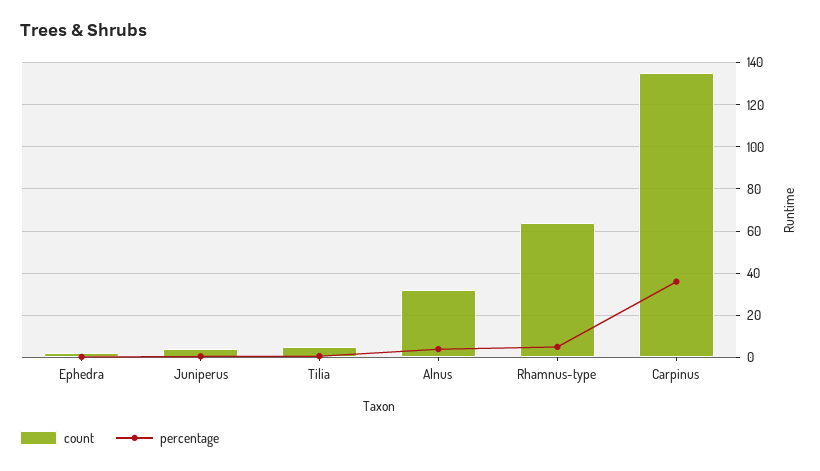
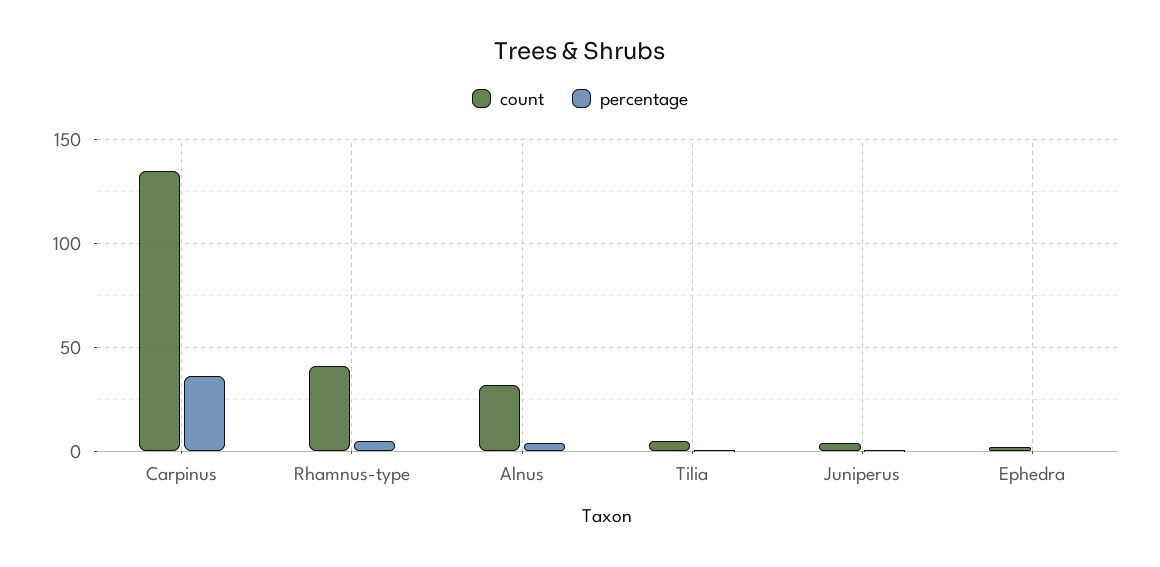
count, Rhamnus-type: 65 -> 40

